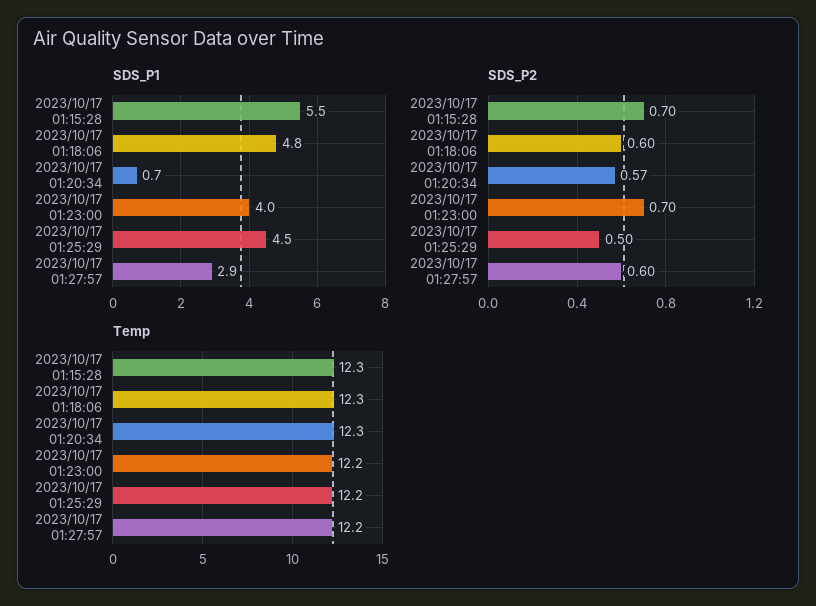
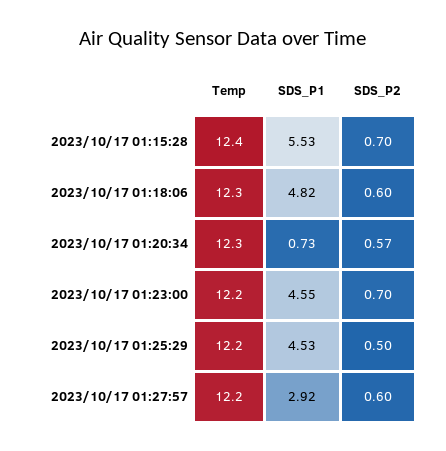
SDS_P1, 2023/10/17 01:23:00: 4 -> 4.55
Temp, 2023/10/17 01:15:28: 12.3 -> 12.4

